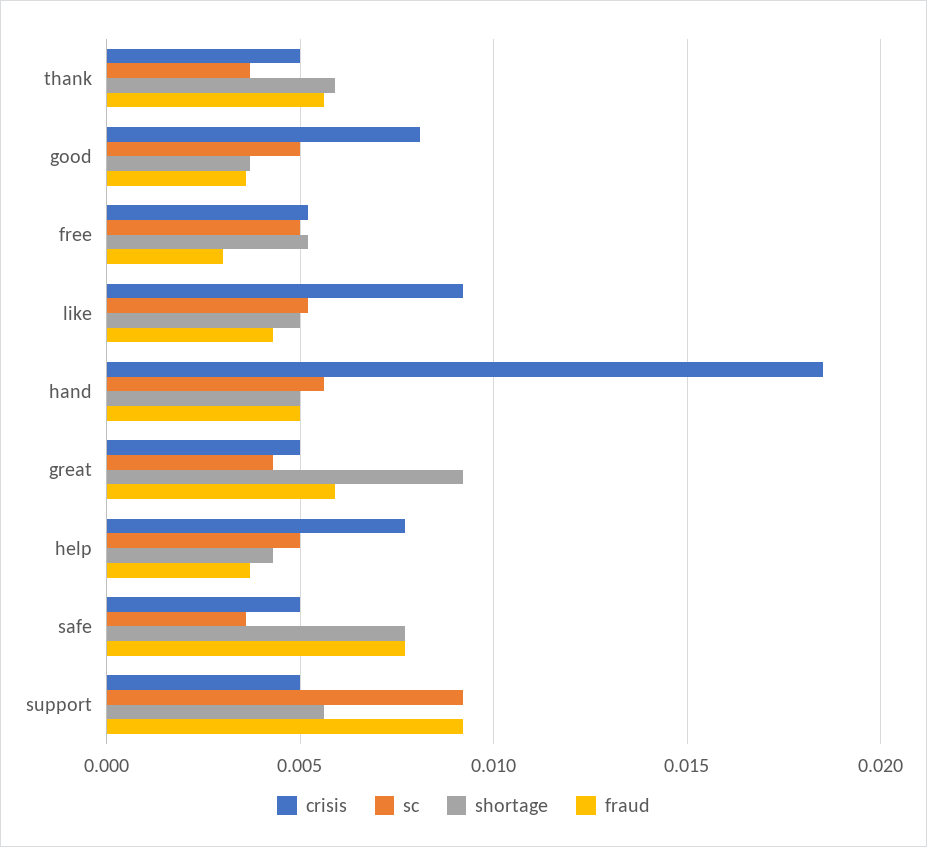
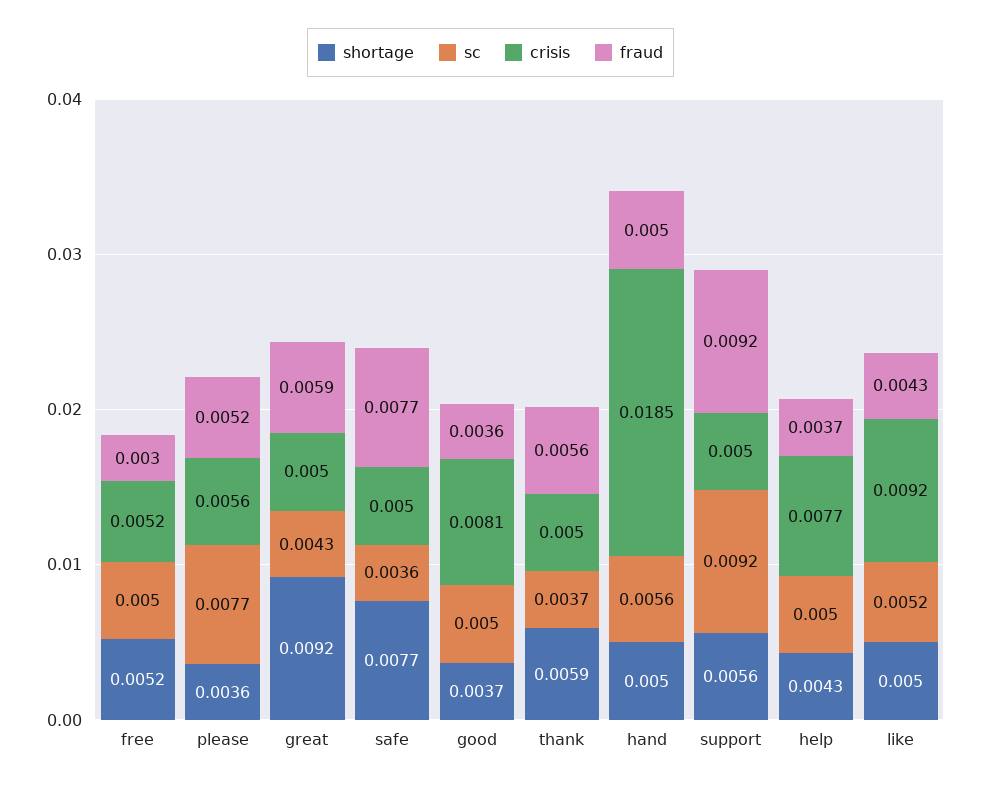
shortage, please: none -> 0.0036
sc, please: none -> 0.0077
crisis, please: none -> 0.0056
fraud, please: none -> 0.0052

